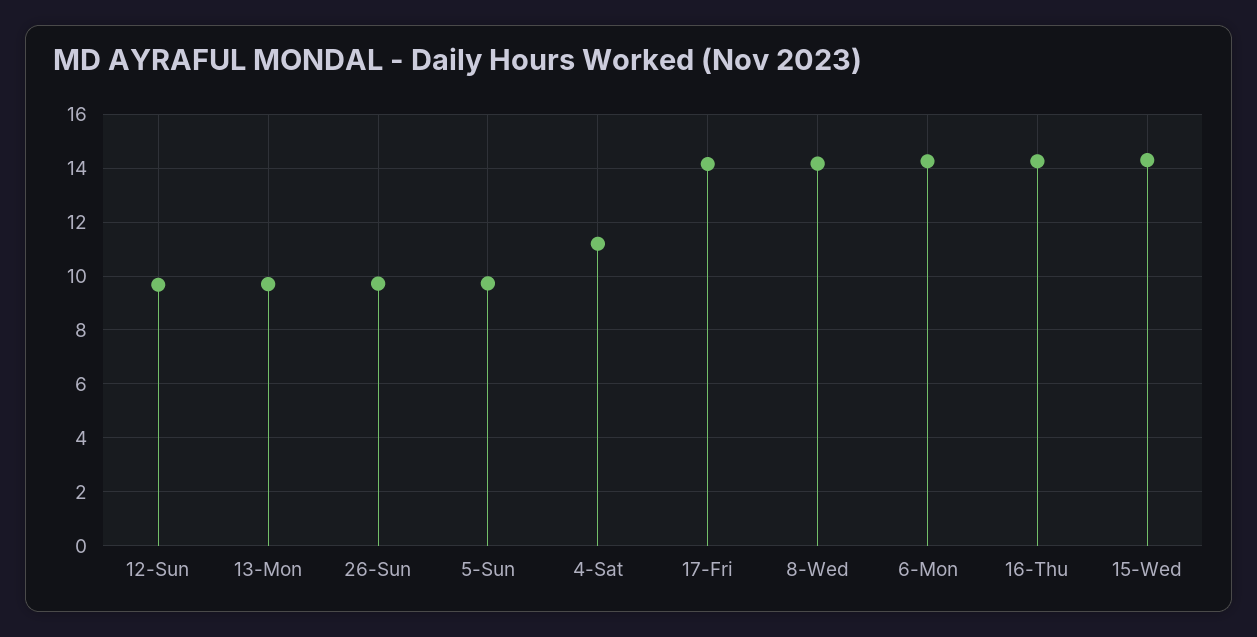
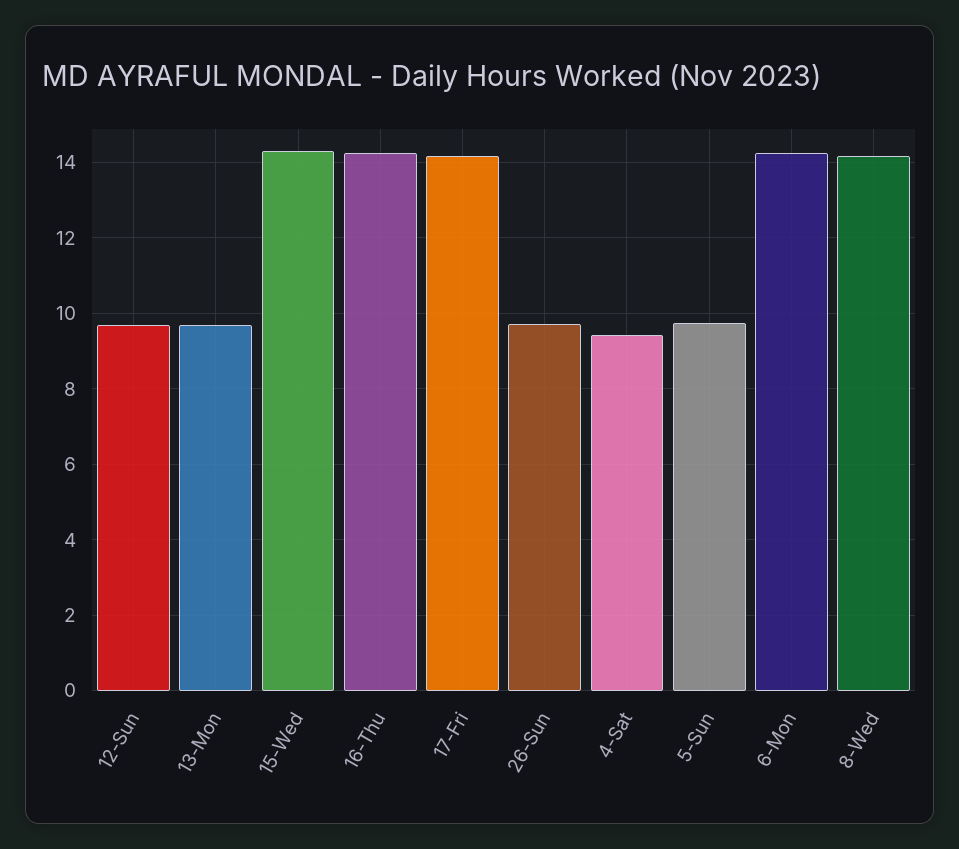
4-Sat: 11.25 -> 9.4

